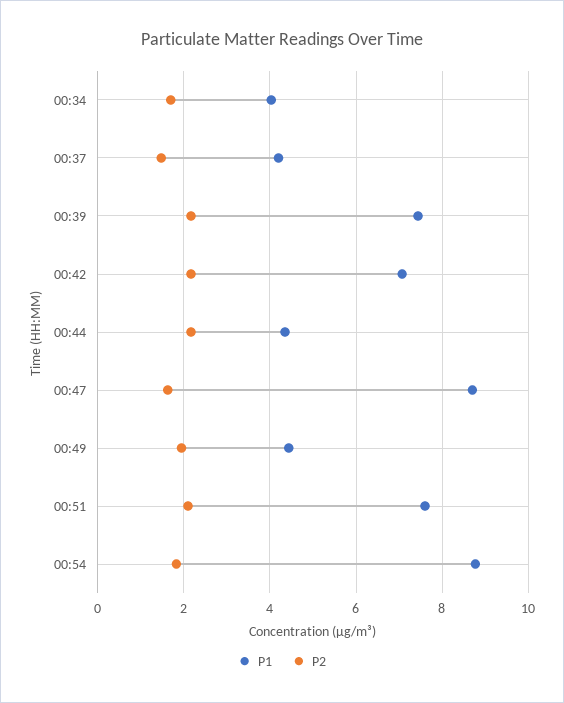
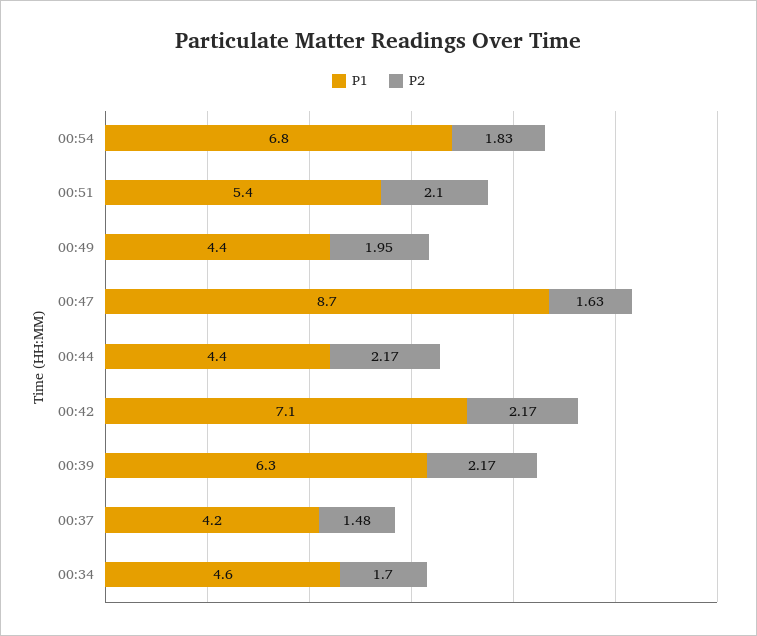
P1, 00:34: 4 -> 4.6
P1, 00:39: 7.4 -> 6.3
P1, 00:51: 7.6 -> 5.4
P1, 00:54: 8.8 -> 6.8

